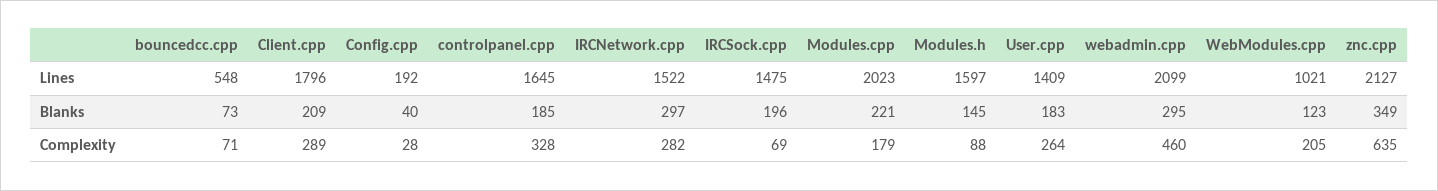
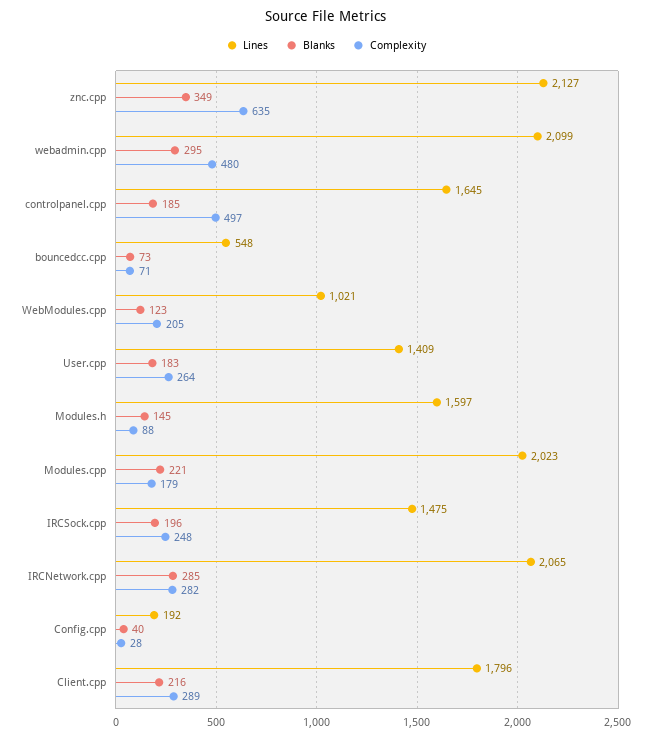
Lines, IRCNetwork.cpp: 1522 -> 2065
Blanks, Client.cpp: 209 -> 216
Blanks, IRCNetwork.cpp: 297 -> 285
Complexity, controlpanel.cpp: 328 -> 497
Complexity, IRCSock.cpp: 69 -> 248
Complexity, webadmin.cpp: 460 -> 480

